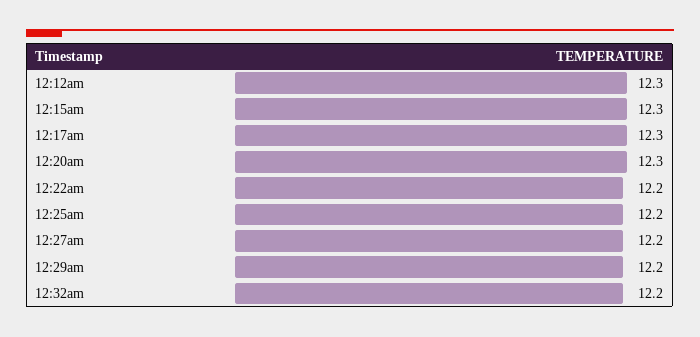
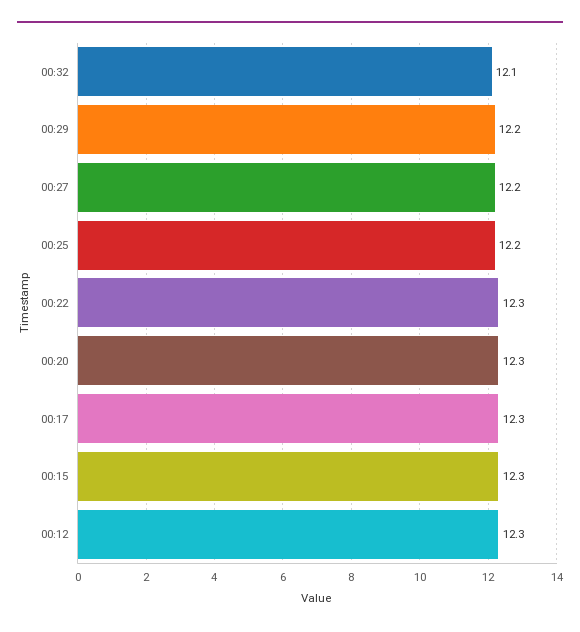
12:22am: 12.2 -> 12.3
12:32am: 12.2 -> 12.1

